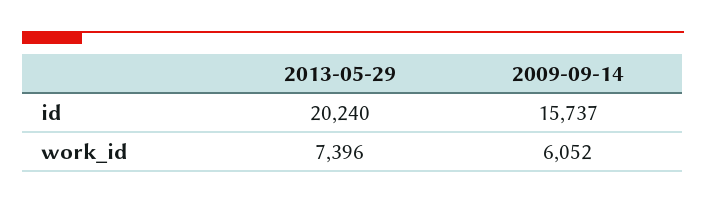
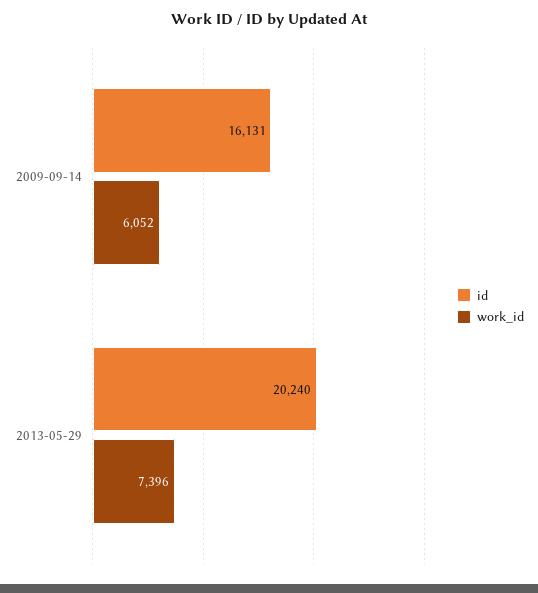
id, 2009-09-14: 15737 -> 16131

